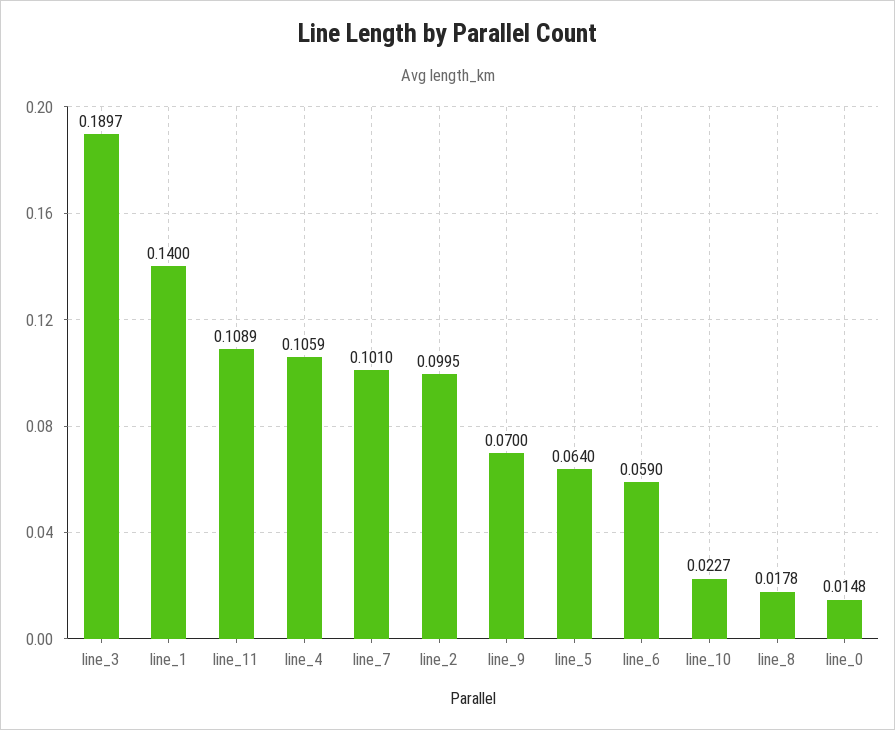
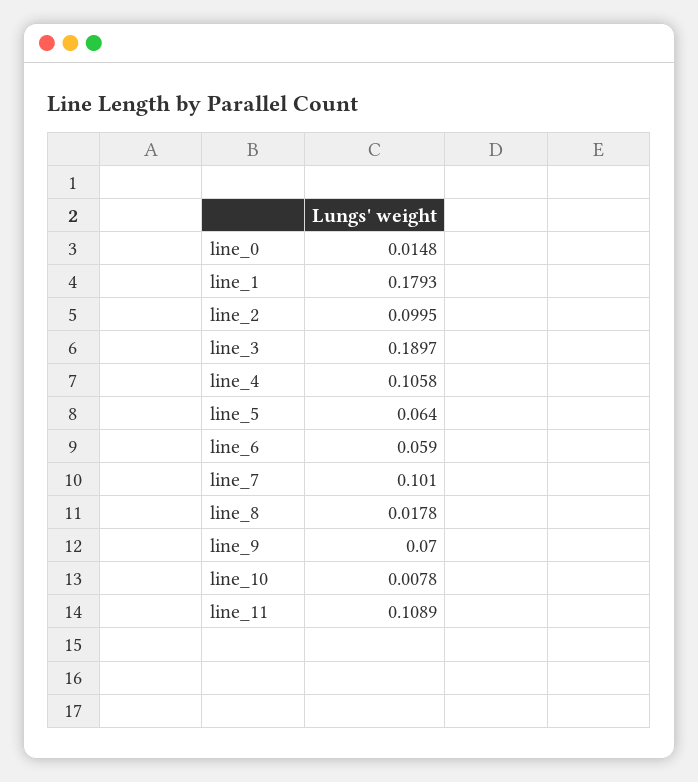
line_1: 0.14 -> 0.1793
line_4: 0.1059 -> 0.1058
line_10: 0.0227 -> 0.0078

